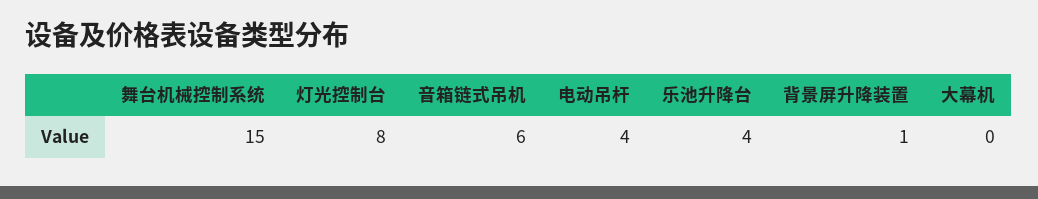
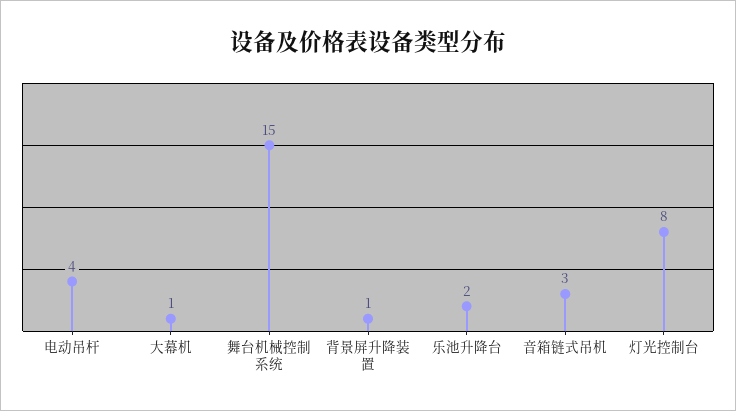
音箱链式吊机: 6 -> 3
乐池升降台: 4 -> 2
大幕机: 0 -> 1

